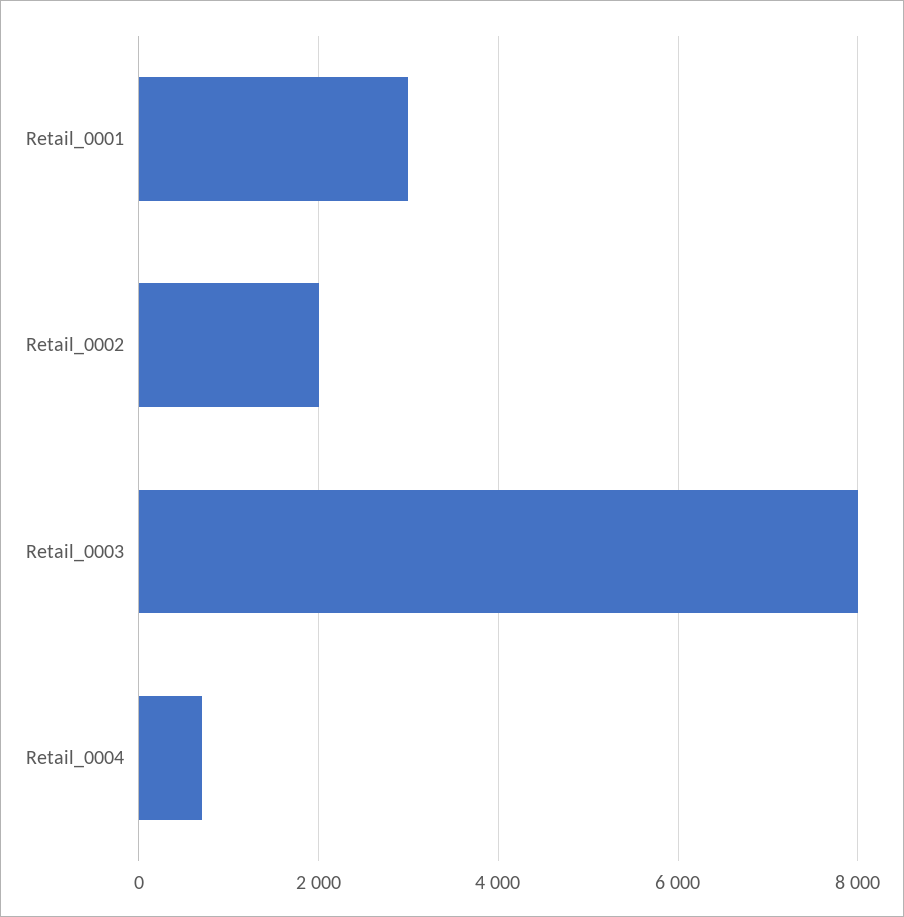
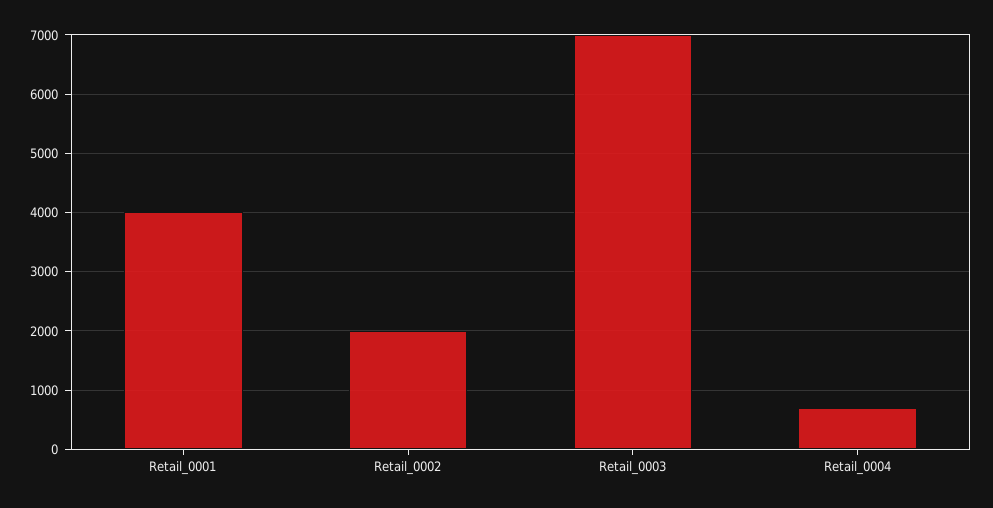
Retail_0001: 3000 -> 4000
Retail_0003: 8000 -> 7000

